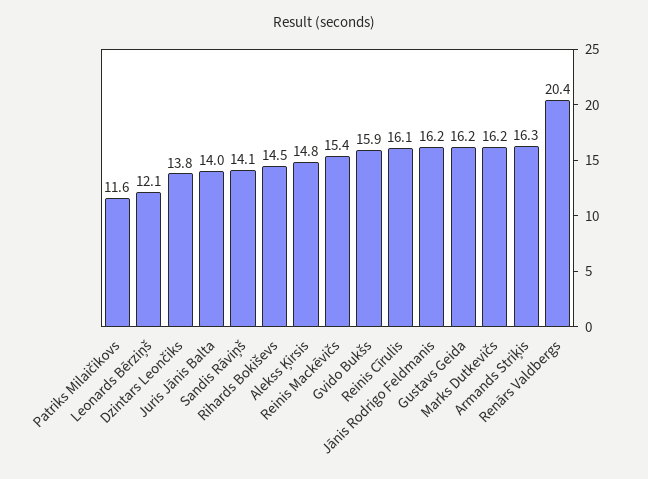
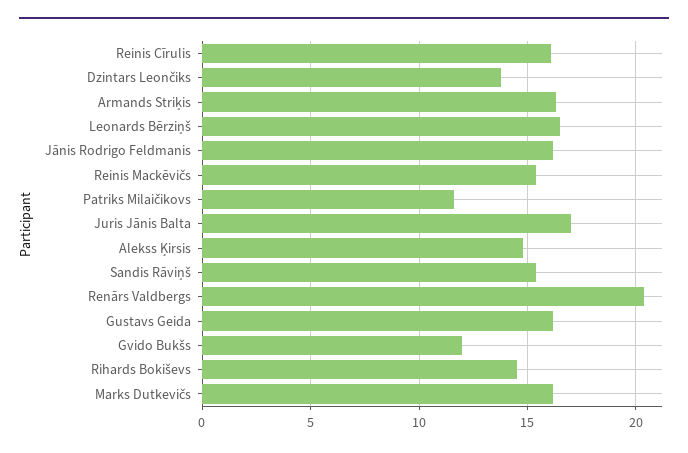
Leonards Bērziņš: 12.1 -> 16.5
Juris Jānis Balta: 14 -> 17
Sandis Rāviņš: 14.1 -> 15.5
Gvido Bukšs: 15.9 -> 12

